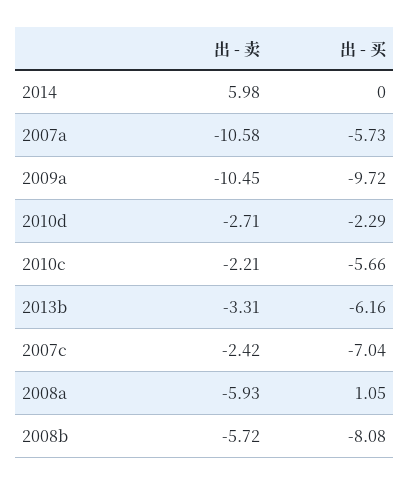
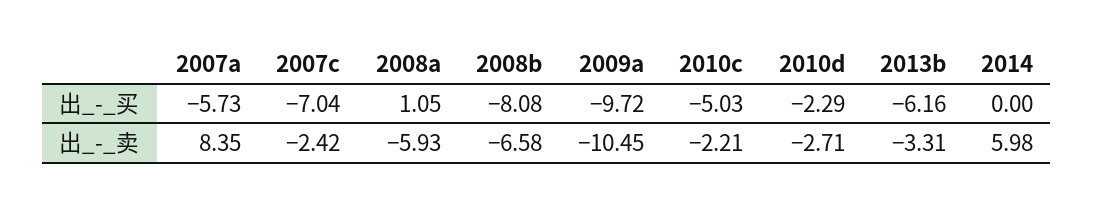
出 - 卖, 2007a: -10.58 -> 8.35
出 - 买, 2010c: -5.66 -> -5.03
出 - 卖, 2008b: -5.72 -> -6.58

